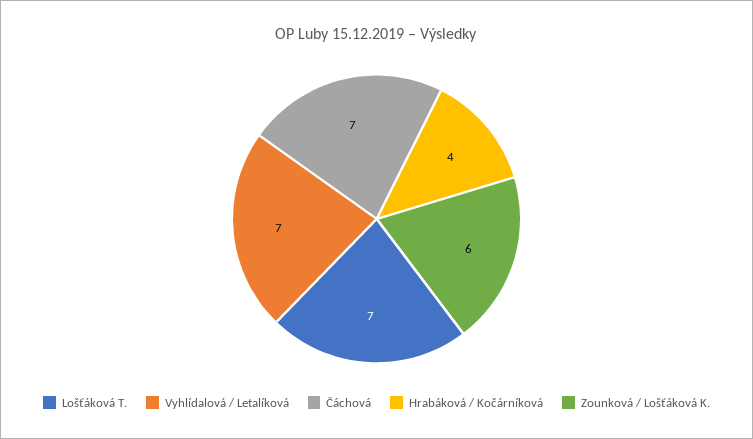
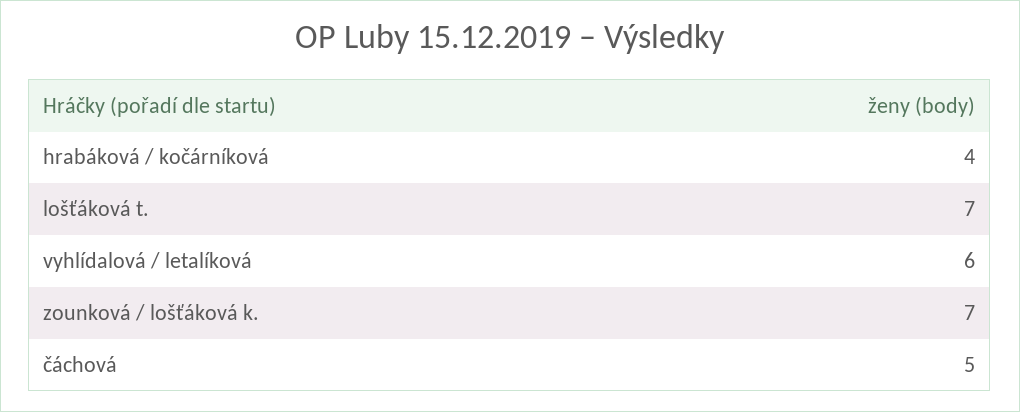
Vyhlídalová / Letalíková: 7 -> 6
Čáchová: 7 -> 5
Zounková / Lošťáková K.: 6 -> 7

